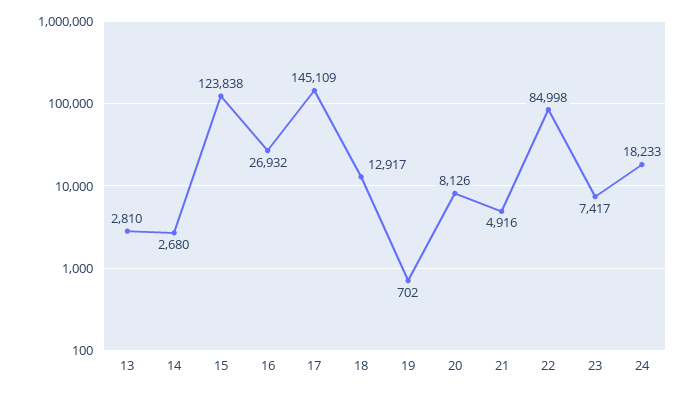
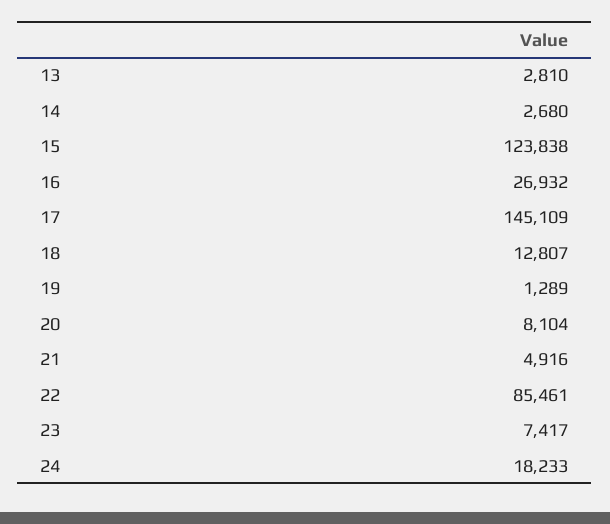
18: 12917 -> 12807
19: 702 -> 1289
20: 8126 -> 8104
22: 84998 -> 85461

